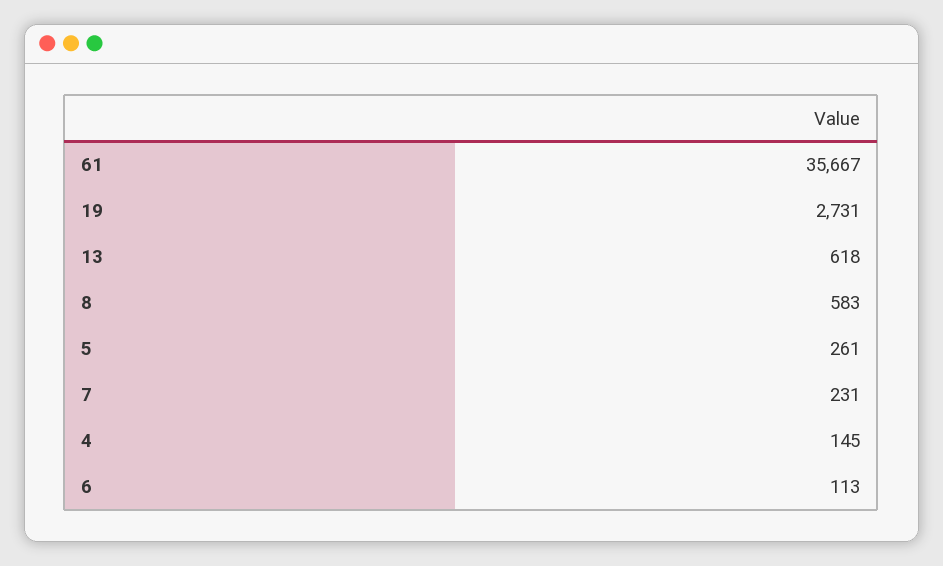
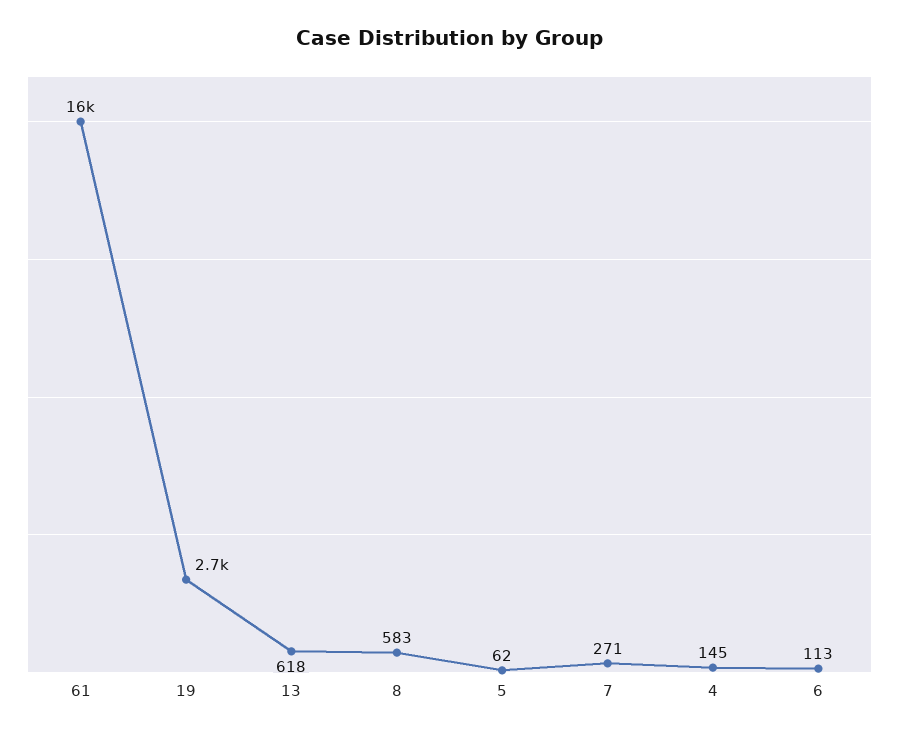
61: 35667 -> 16000
5: 261 -> 62
7: 231 -> 271

